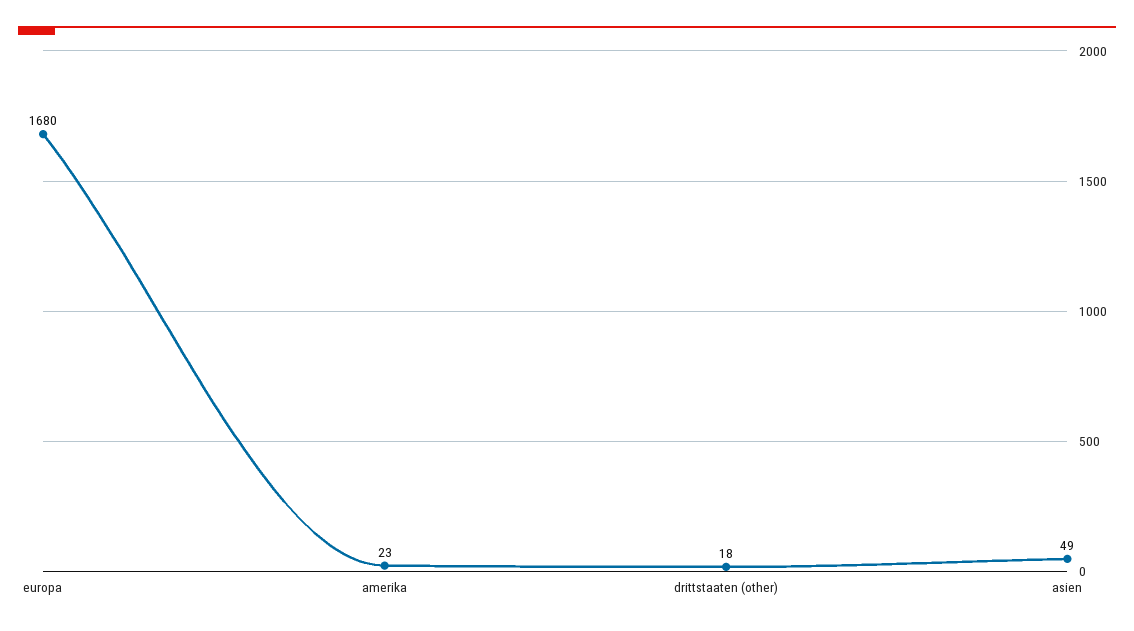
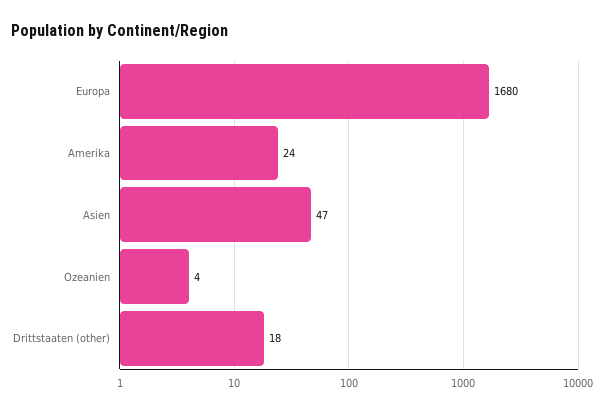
amerika: 23 -> 24
asien: 49 -> 47
Ozeanien: none -> 4

